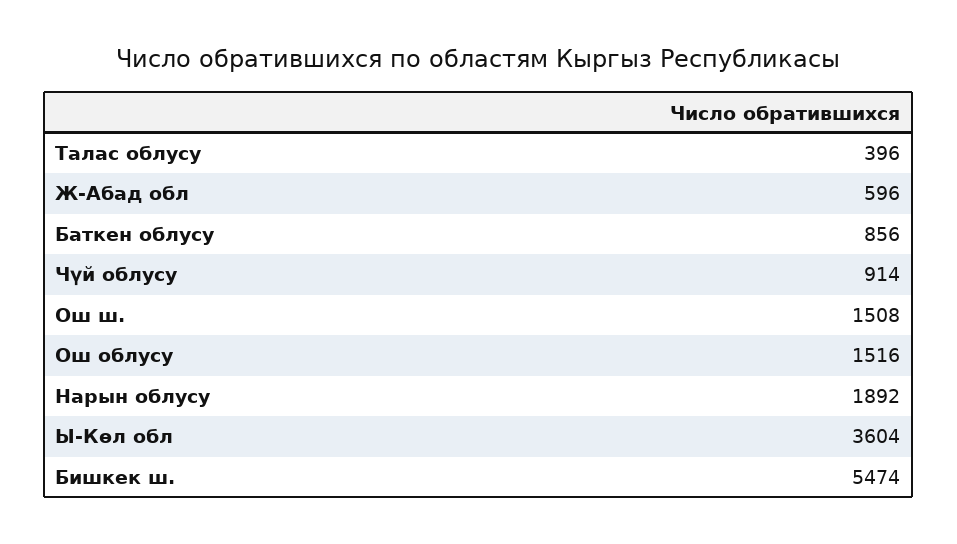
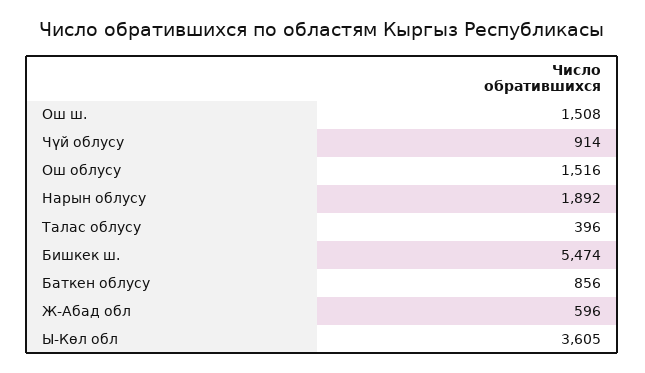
Ы-Кѳл обл: 3604 -> 3605

